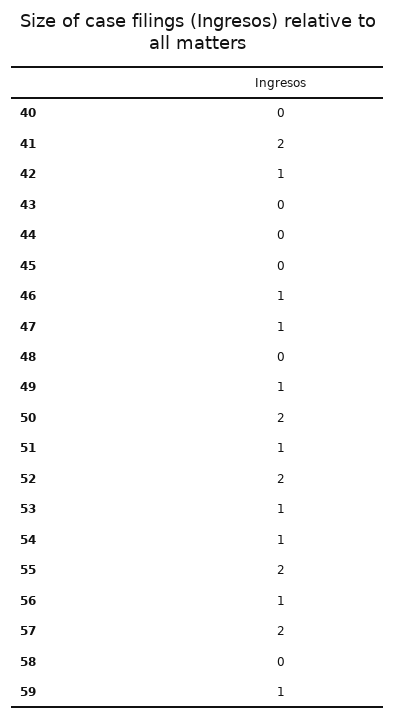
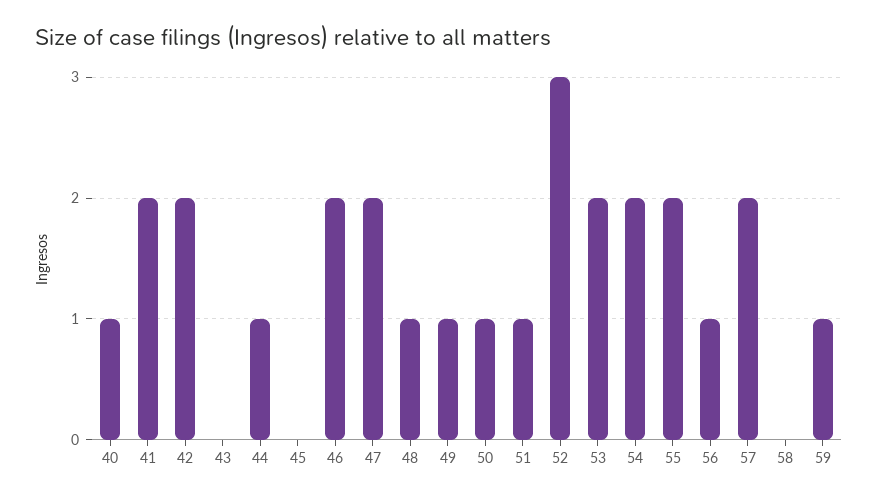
40: 0 -> 1
42: 1 -> 2
44: 0 -> 1
46: 1 -> 2
47: 1 -> 2
48: 0 -> 1
50: 2 -> 1
52: 2 -> 3
53: 1 -> 2
54: 1 -> 2

